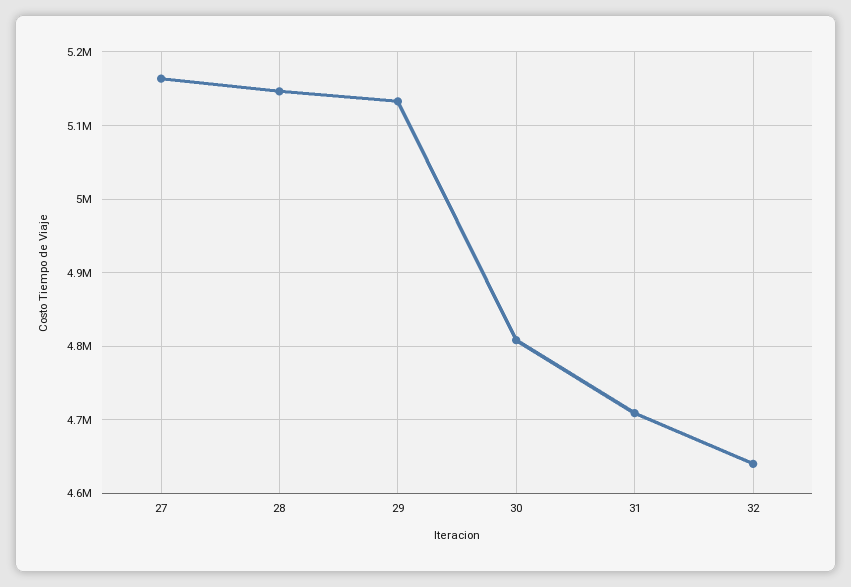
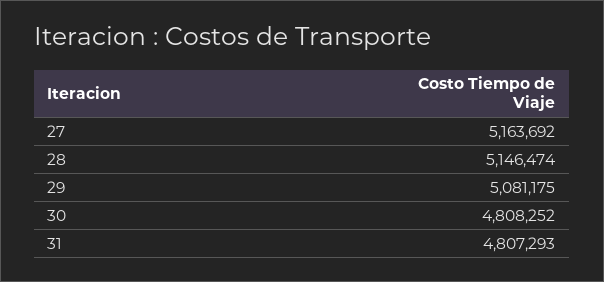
29: 5130000 -> 5081175
31: 4710000 -> 4807293
32: 4640000 -> none

